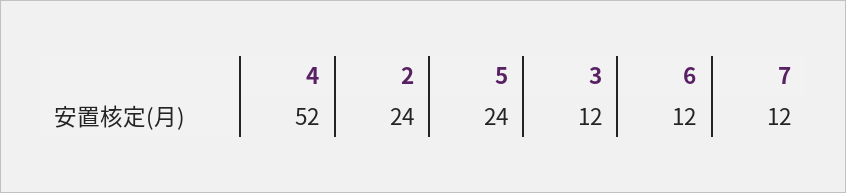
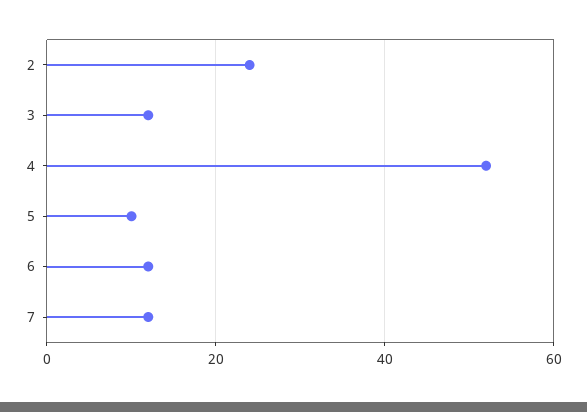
5: 24 -> 10

